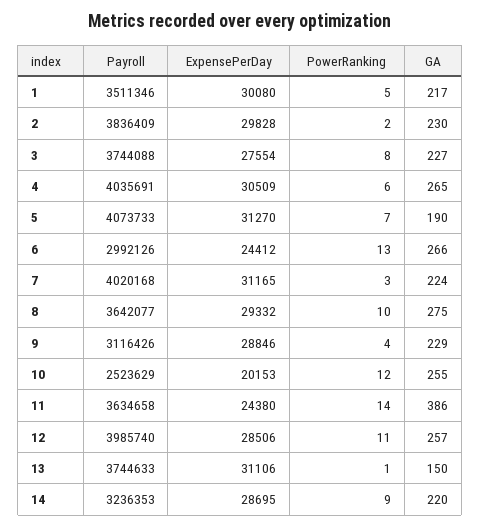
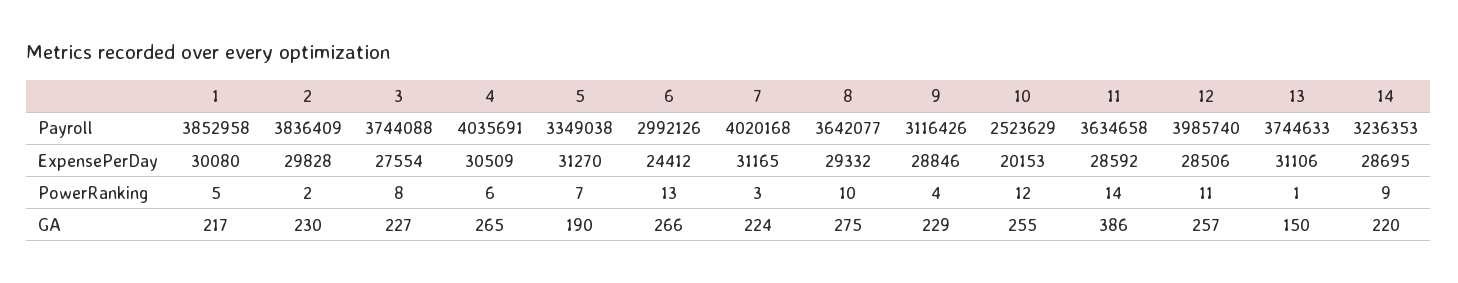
Payroll, 1: 3511346 -> 3852958
Payroll, 5: 4073733 -> 3349038
ExpensePerDay, 11: 24380 -> 28592

